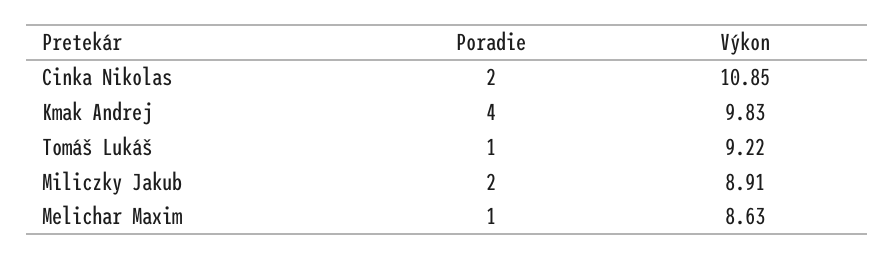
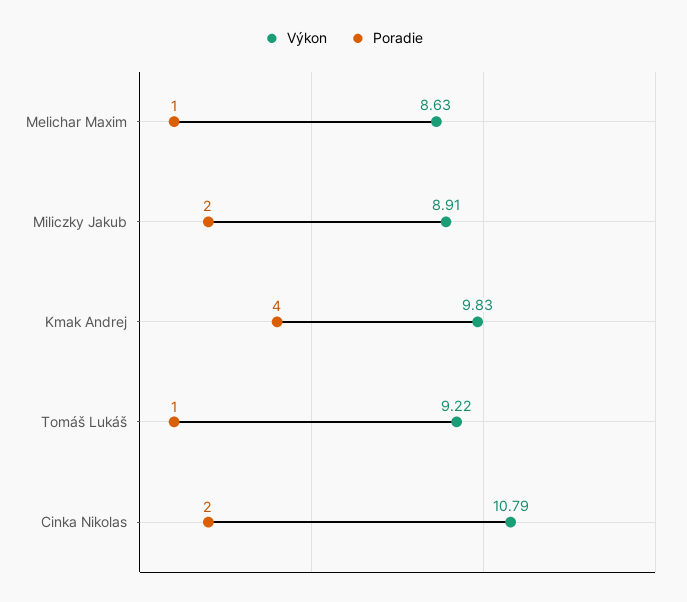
Výkon, Cinka Nikolas: 10.85 -> 10.79

